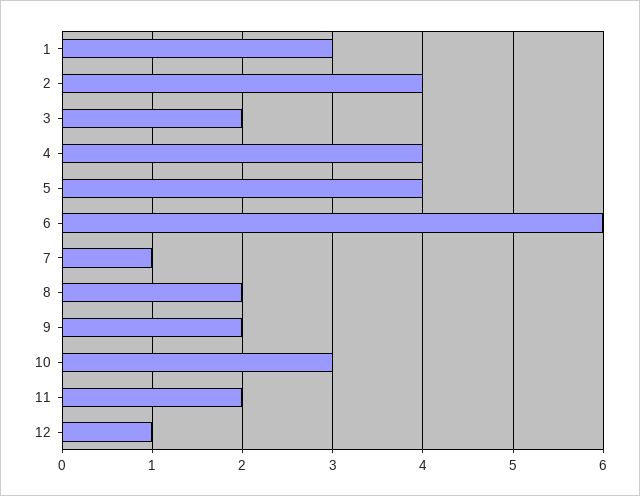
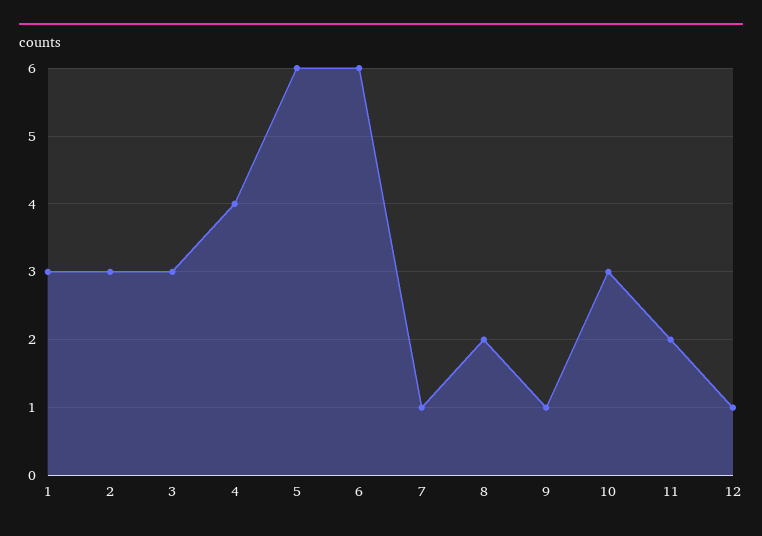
2: 4 -> 3
3: 2 -> 3
5: 4 -> 6
9: 2 -> 1

